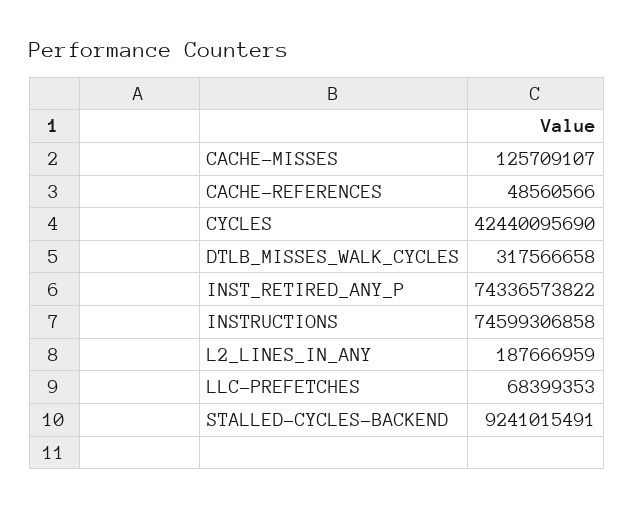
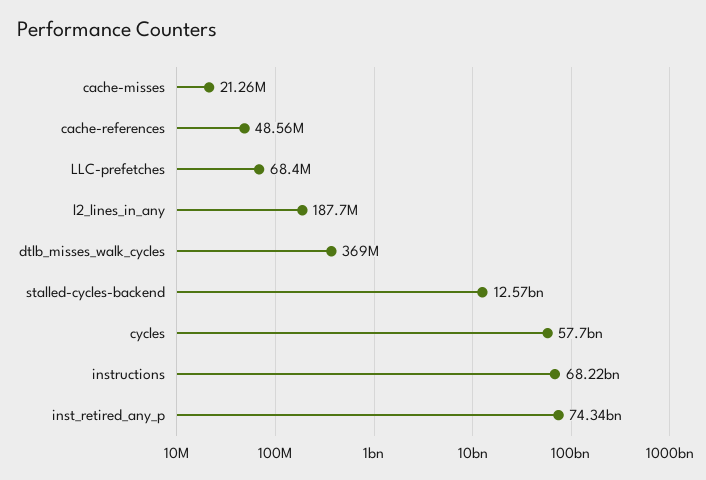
CACHE-MISSES: 125709107 -> 21260000
CYCLES: 42440095690 -> 57700000000
DTLB_MISSES_WALK_CYCLES: 317566658 -> 369000000
INSTRUCTIONS: 74599306858 -> 68220000000
STALLED-CYCLES-BACKEND: 9241015491 -> 12570000000

